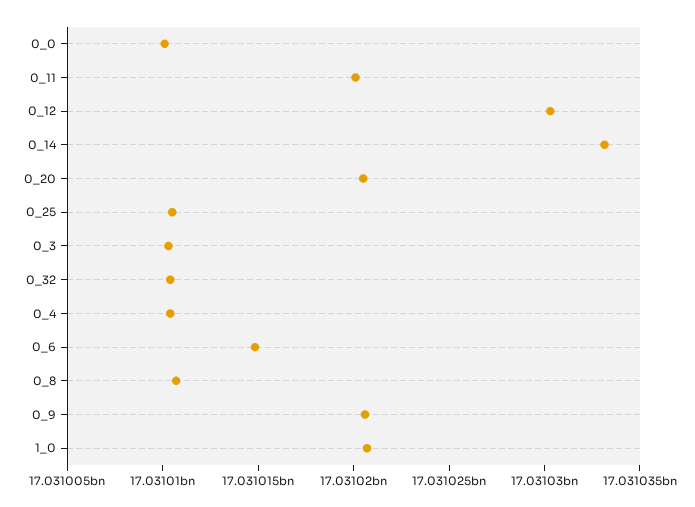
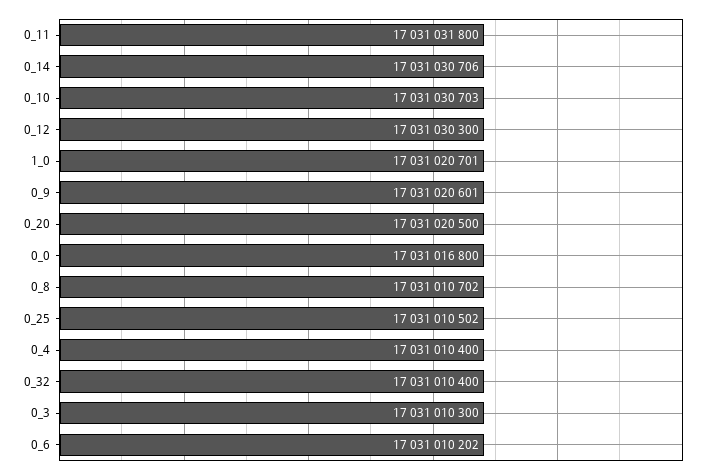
0_0: 17031010000 -> 17031016800
0_11: 17031020000 -> 17031031800
0_14: 17031033000 -> 17031030706
0_6: 17031015000 -> 17031010202
0_10: none -> 17031030703

